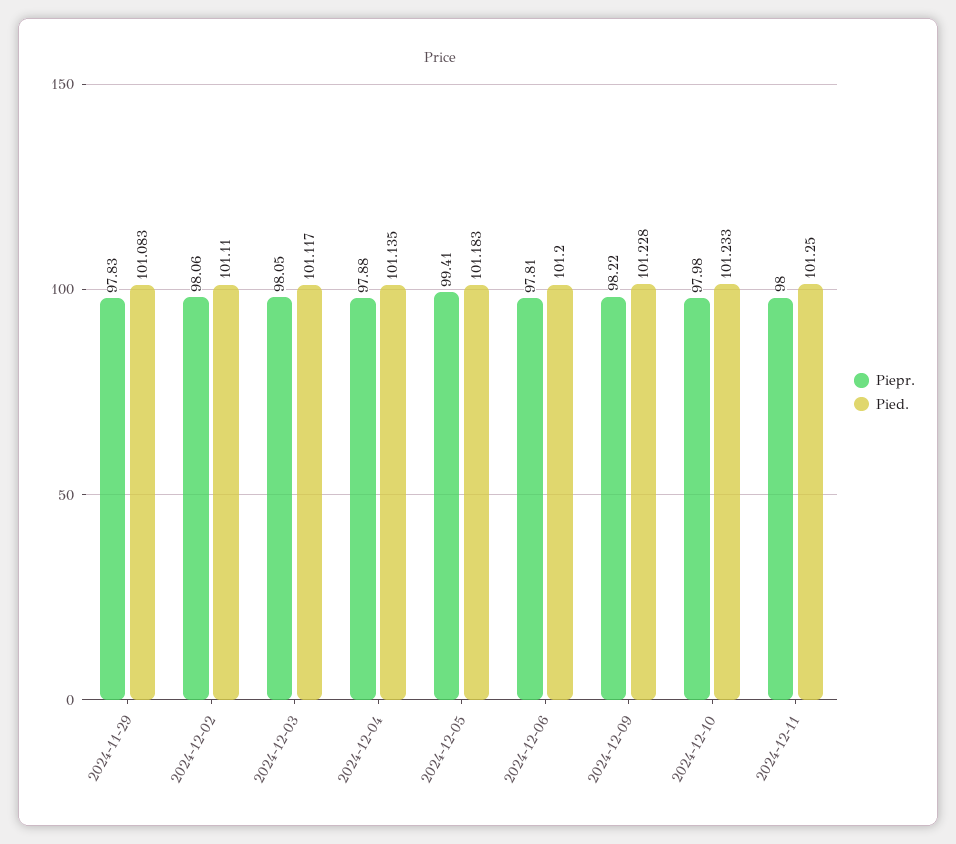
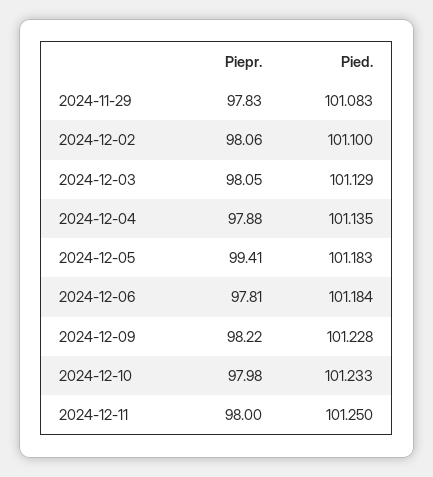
Pied., 2024-12-02: 101.11 -> 101.1
Pied., 2024-12-03: 101.117 -> 101.129
Pied., 2024-12-06: 101.2 -> 101.184

